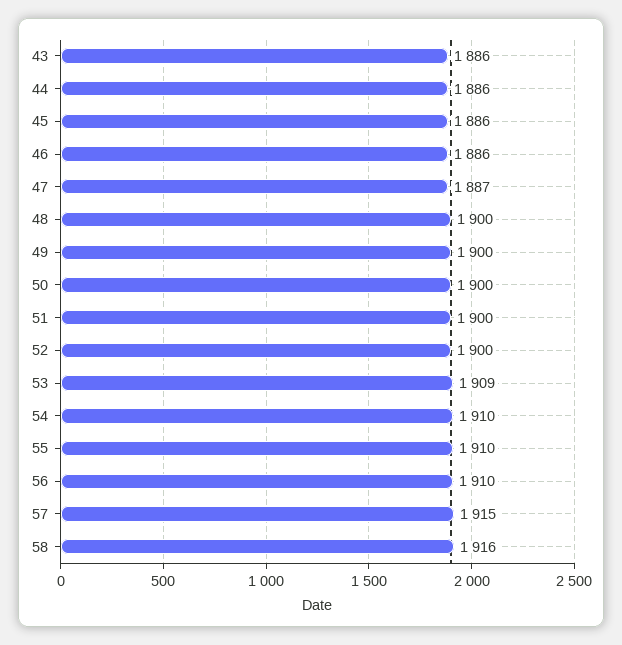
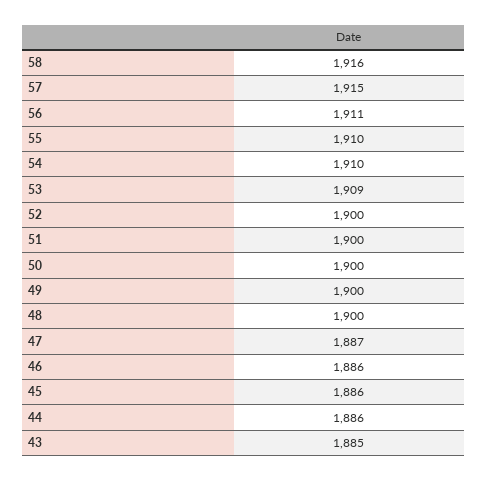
43: 1886 -> 1885
56: 1910 -> 1911

